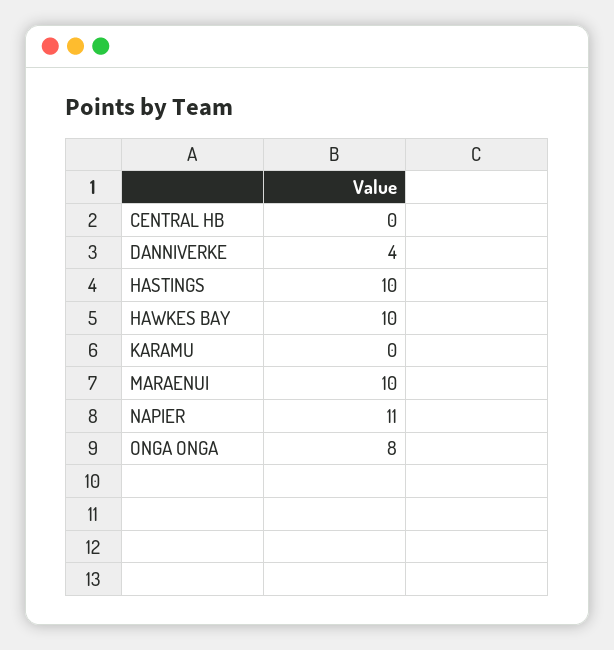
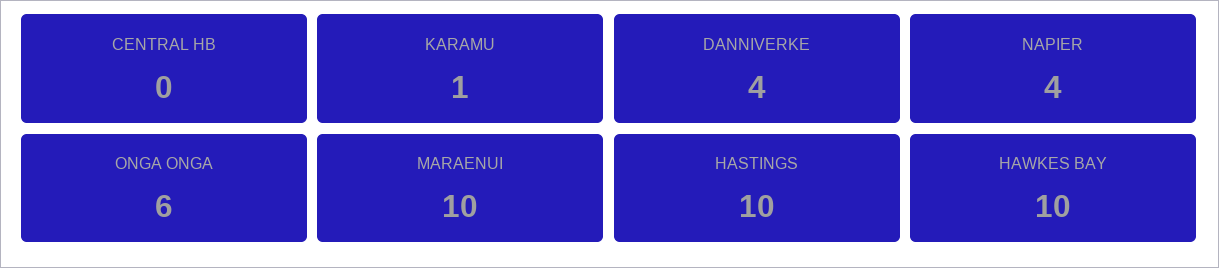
KARAMU: 0 -> 1
NAPIER: 11 -> 4
ONGA ONGA: 8 -> 6

